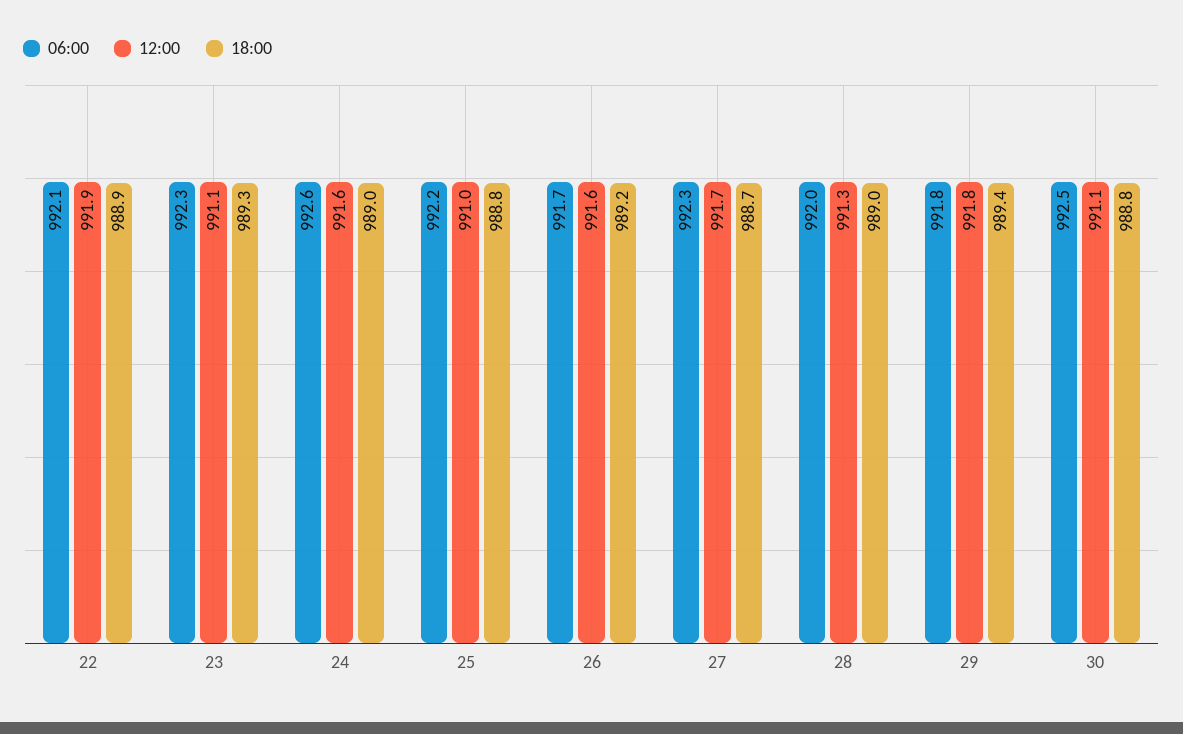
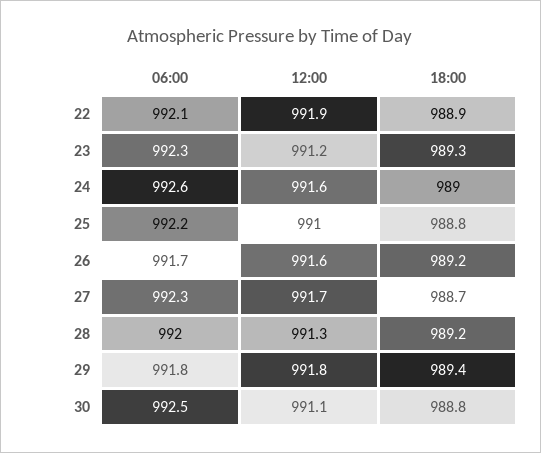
12:00, 23: 991.1 -> 991.2
18:00, 28: 989 -> 989.2

